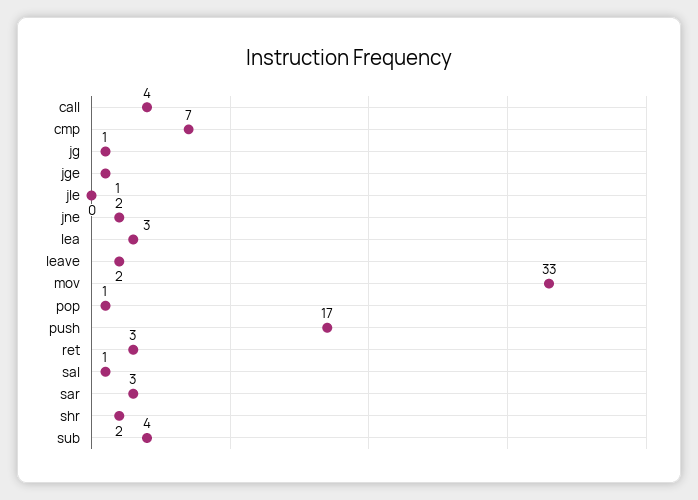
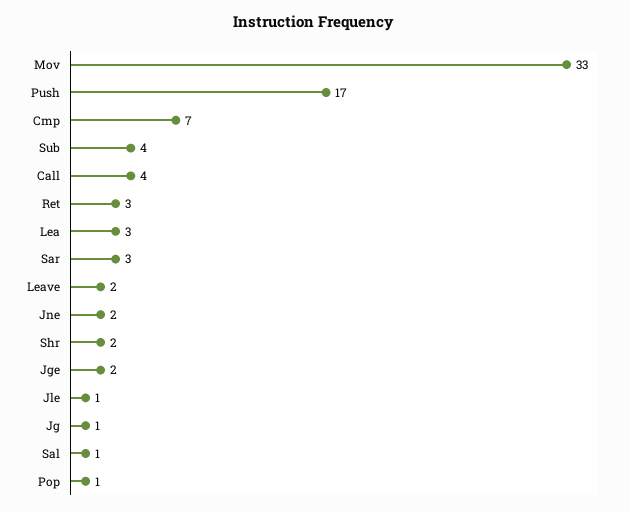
jge: 1 -> 2
jle: 0 -> 1

